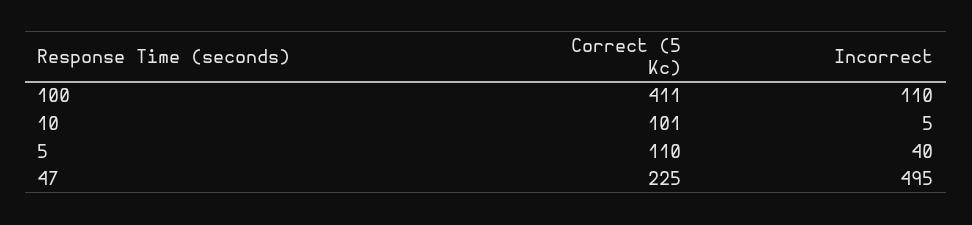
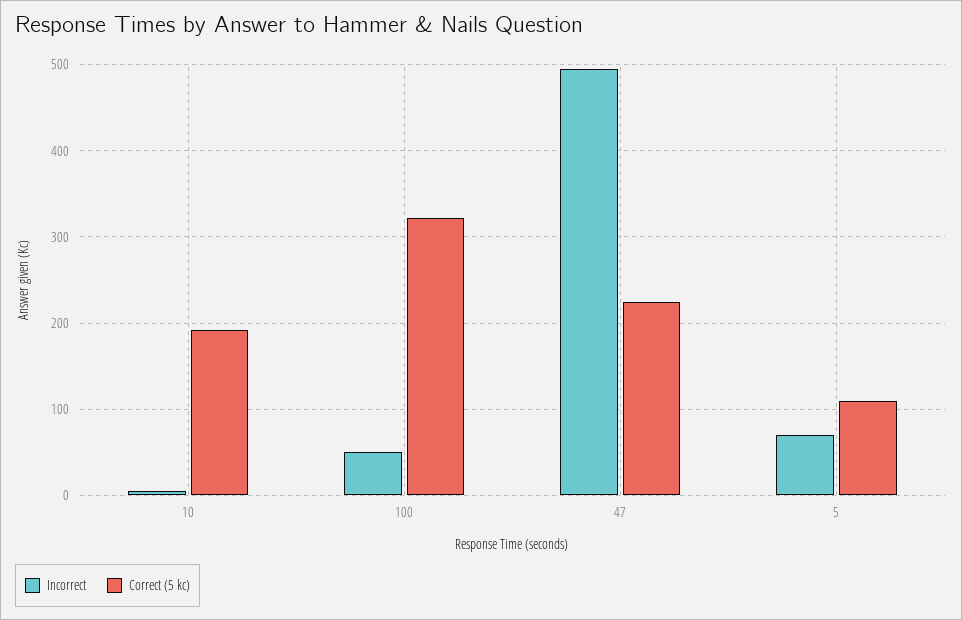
Correct (5 Kc), 100: 411 -> 320
Incorrect, 100: 110 -> 50
Correct (5 Kc), 10: 101 -> 190
Incorrect, 5: 40 -> 70

